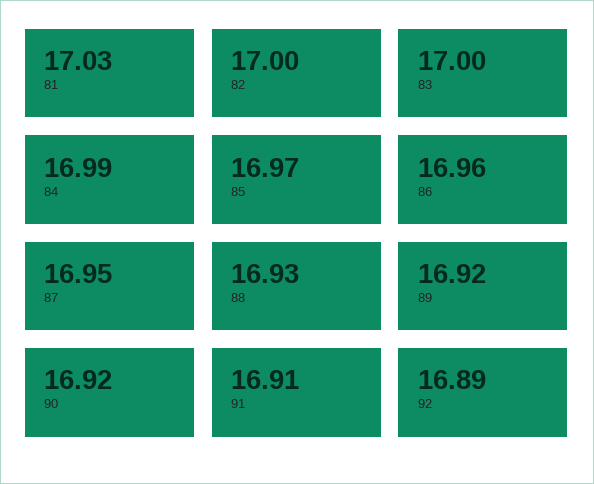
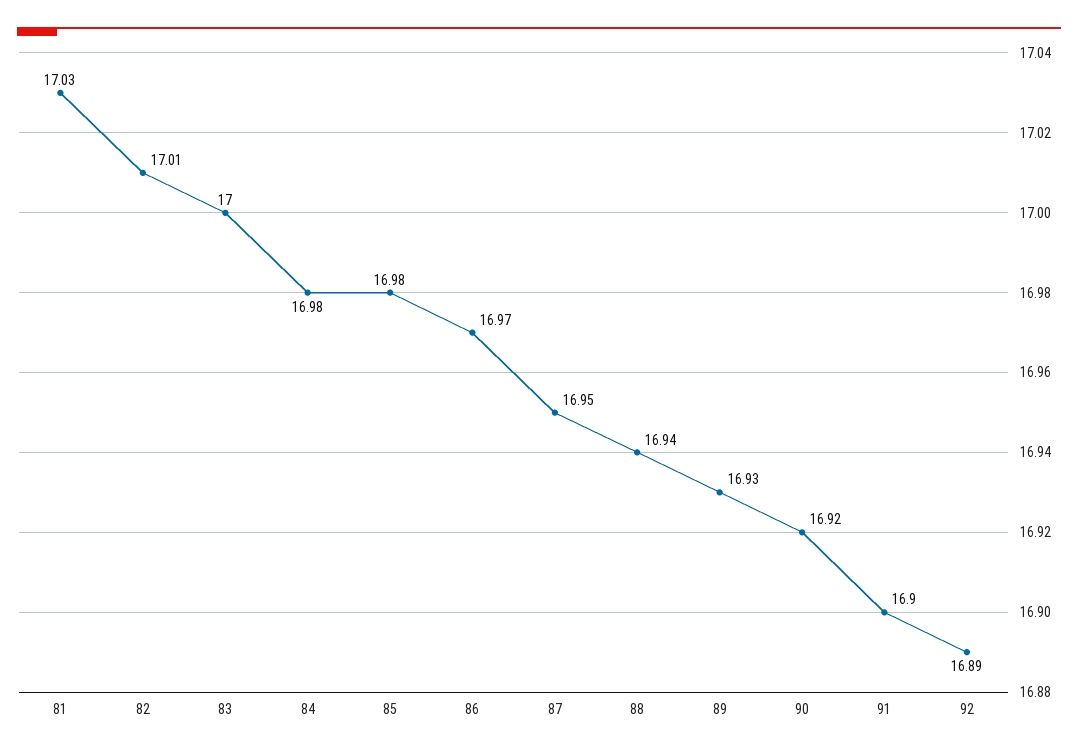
82: 17 -> 17.01
84: 16.99 -> 16.98
85: 16.97 -> 16.98
86: 16.96 -> 16.97
88: 16.93 -> 16.94
89: 16.92 -> 16.93
91: 16.91 -> 16.9

